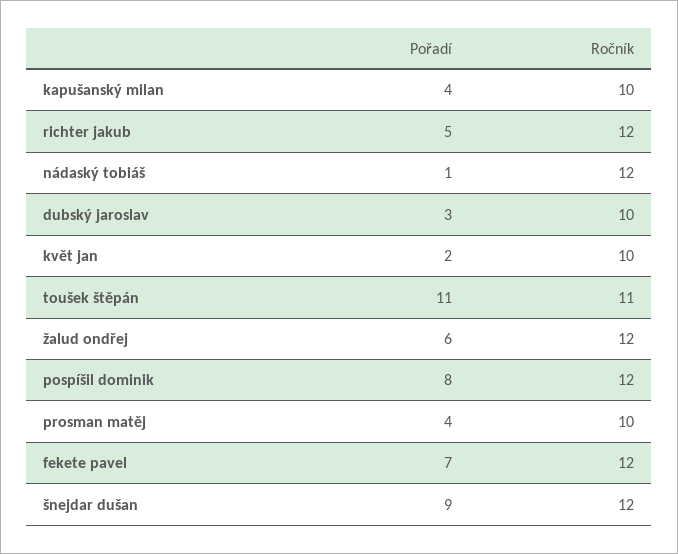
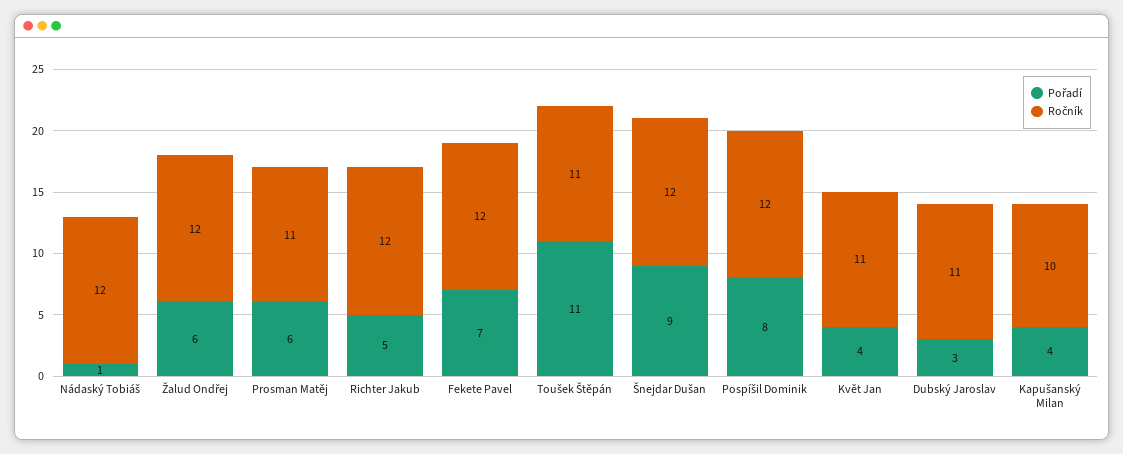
Ročník, dubský jaroslav: 10 -> 11
Pořadí, květ jan: 2 -> 4
Ročník, květ jan: 10 -> 11
Pořadí, prosman matěj: 4 -> 6
Ročník, prosman matěj: 10 -> 11

